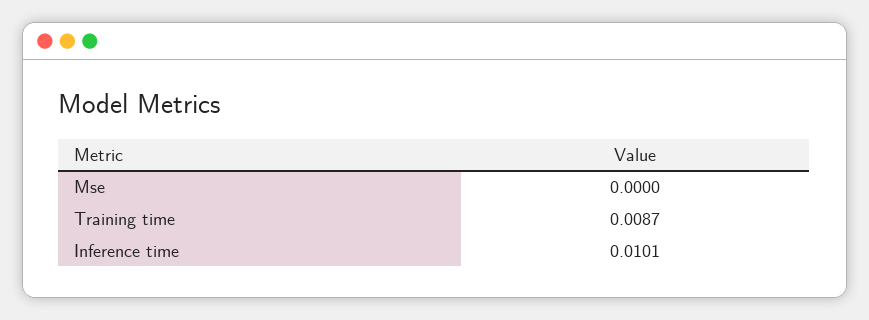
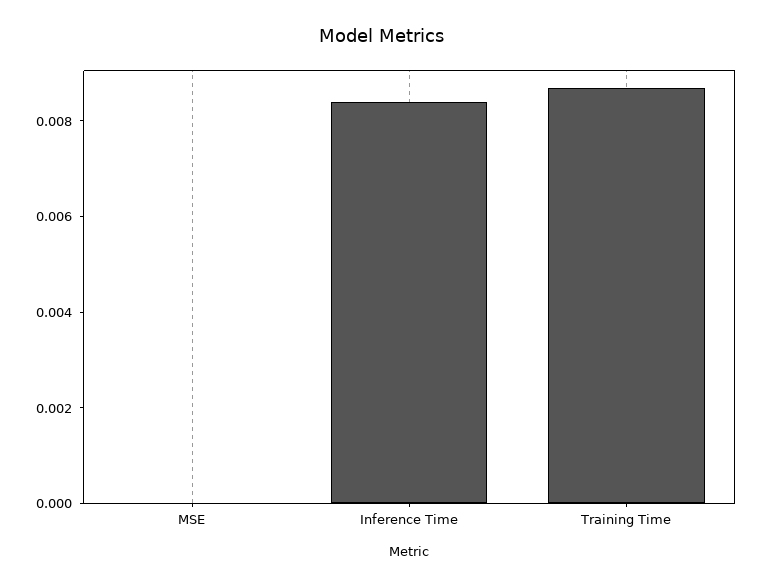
Inference time: 0.0101 -> 0.0085

